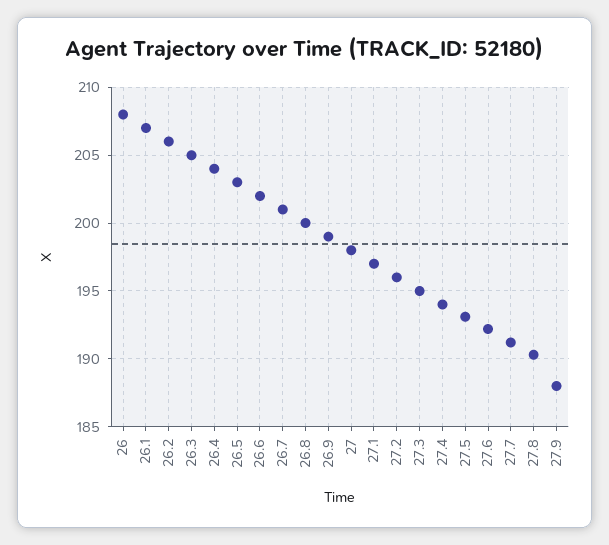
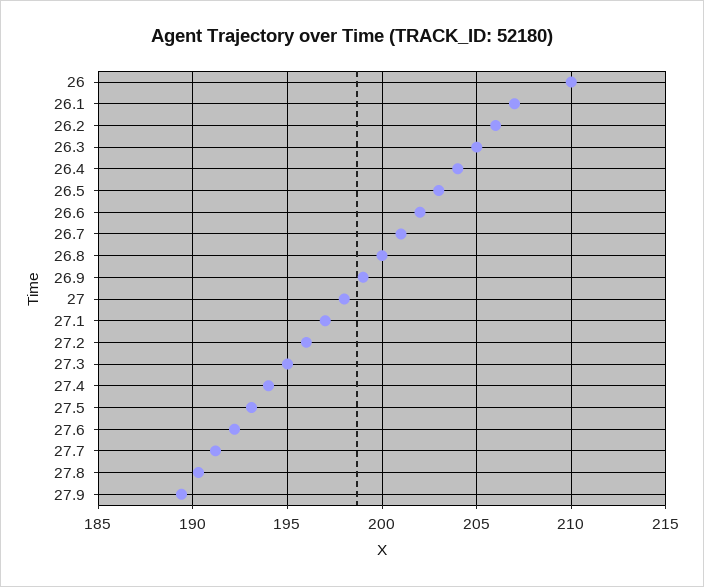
26: 208 -> 210
27.9: 188 -> 189.5

